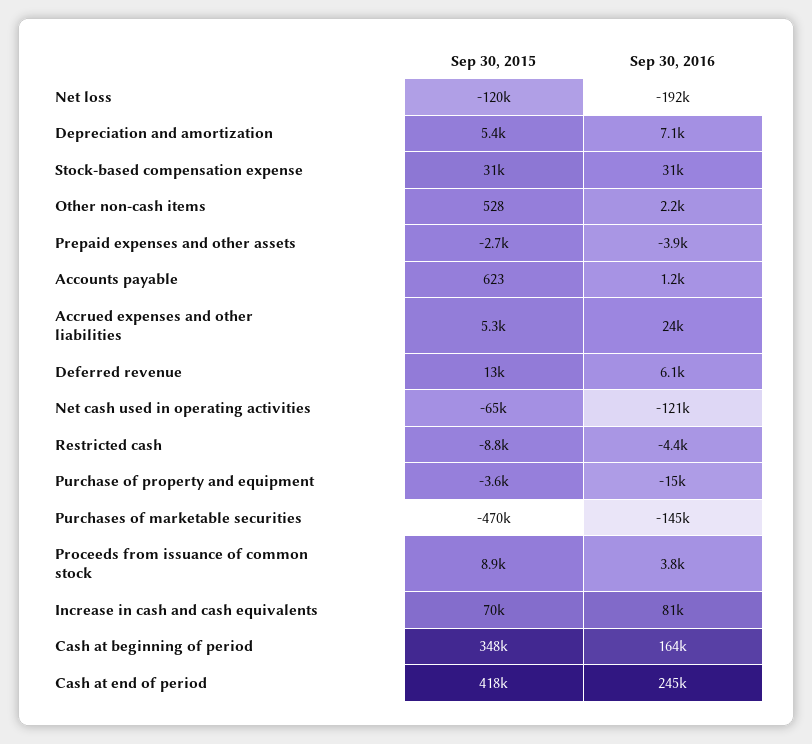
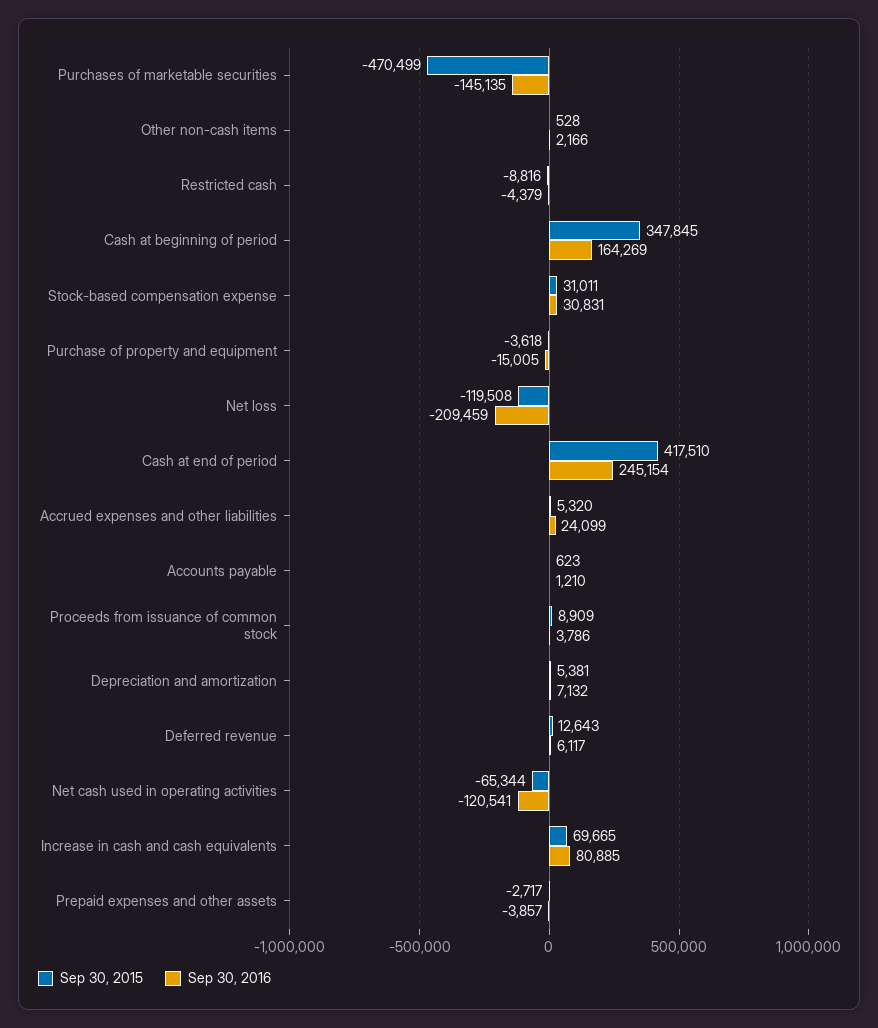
Sep 30, 2016, Net loss: -192000 -> -209459

